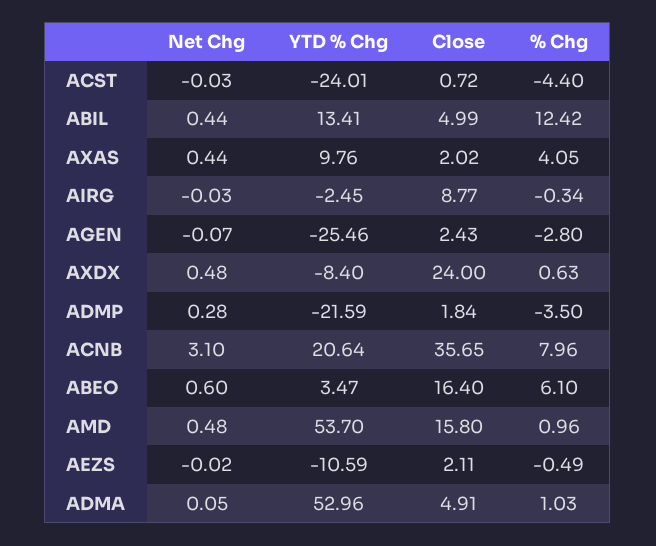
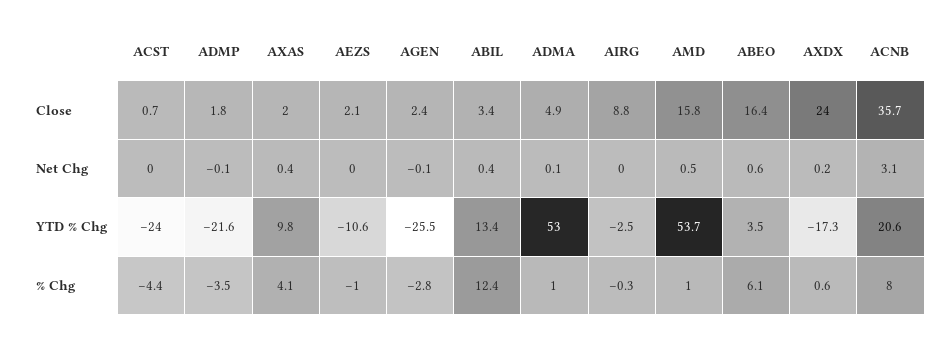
Close, ABIL: 4.99 -> 3.4
Net Chg, AXDX: 0.48 -> 0.2
YTD % Chg, AXDX: -8.4 -> -17.3
Net Chg, ADMP: 0.28 -> -0.1
% Chg, AEZS: -0.49 -> -1

